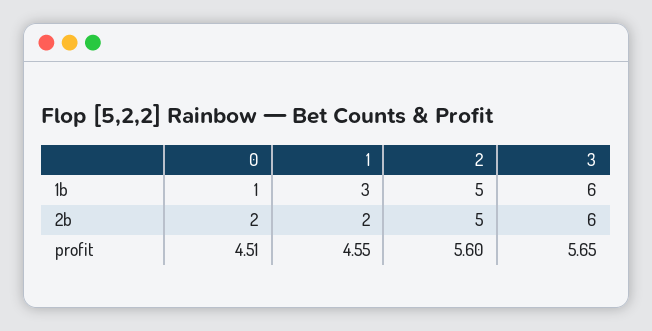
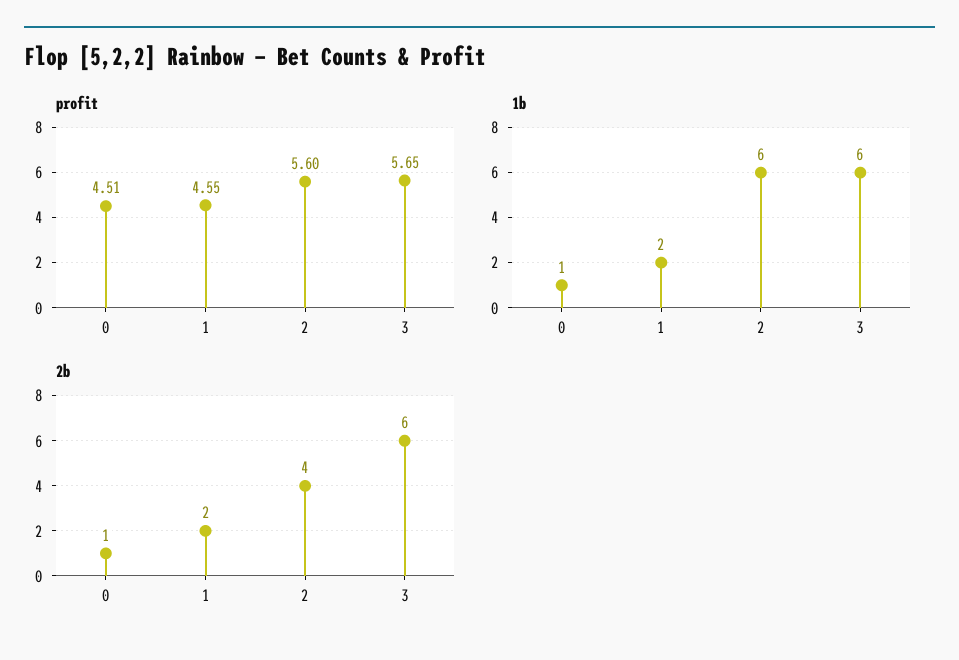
1b, 1: 3 -> 2
1b, 2: 5 -> 6
2b, 0: 2 -> 1
2b, 2: 5 -> 4

